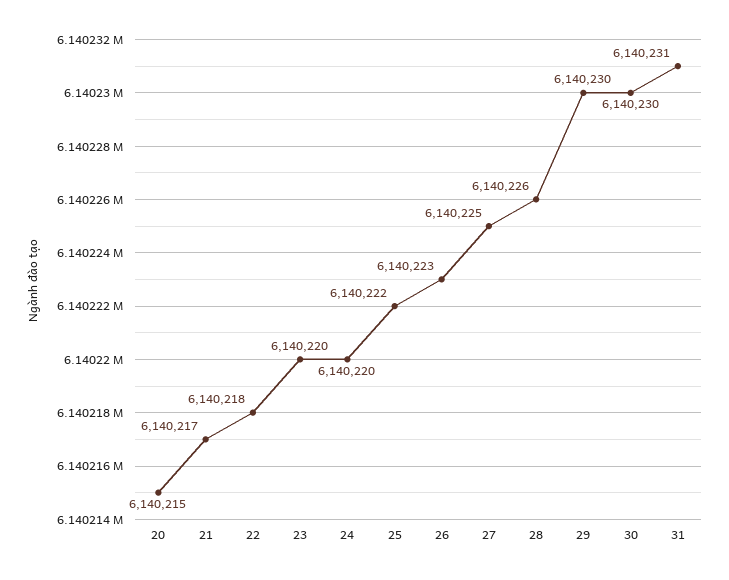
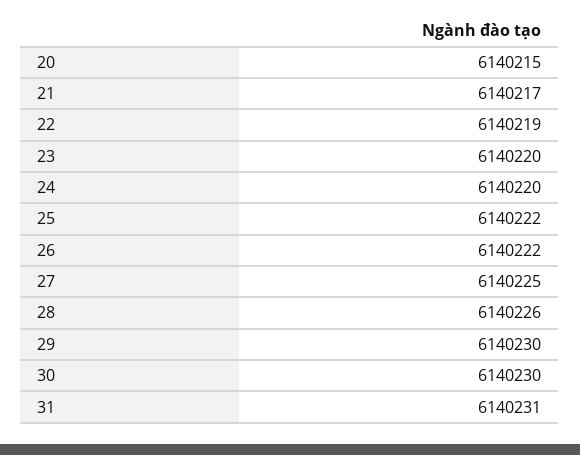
22: 6140218 -> 6140219
26: 6140223 -> 6140222

